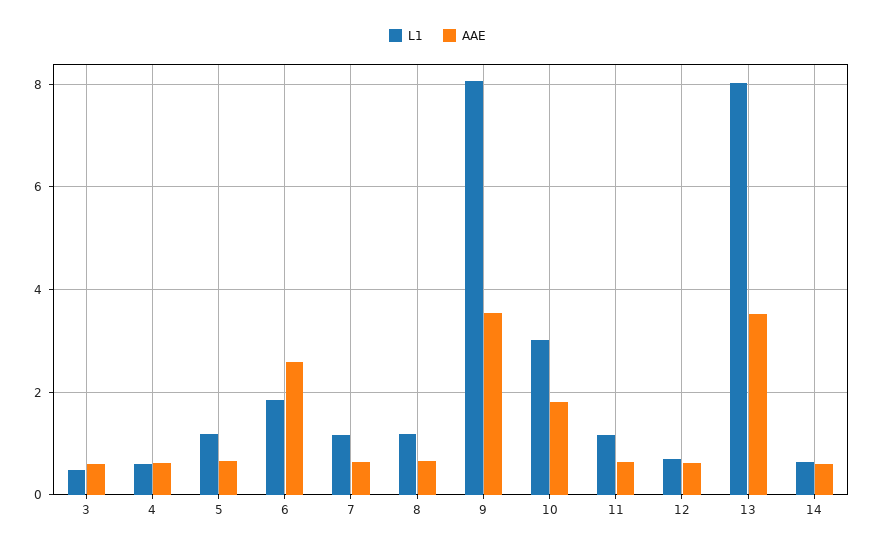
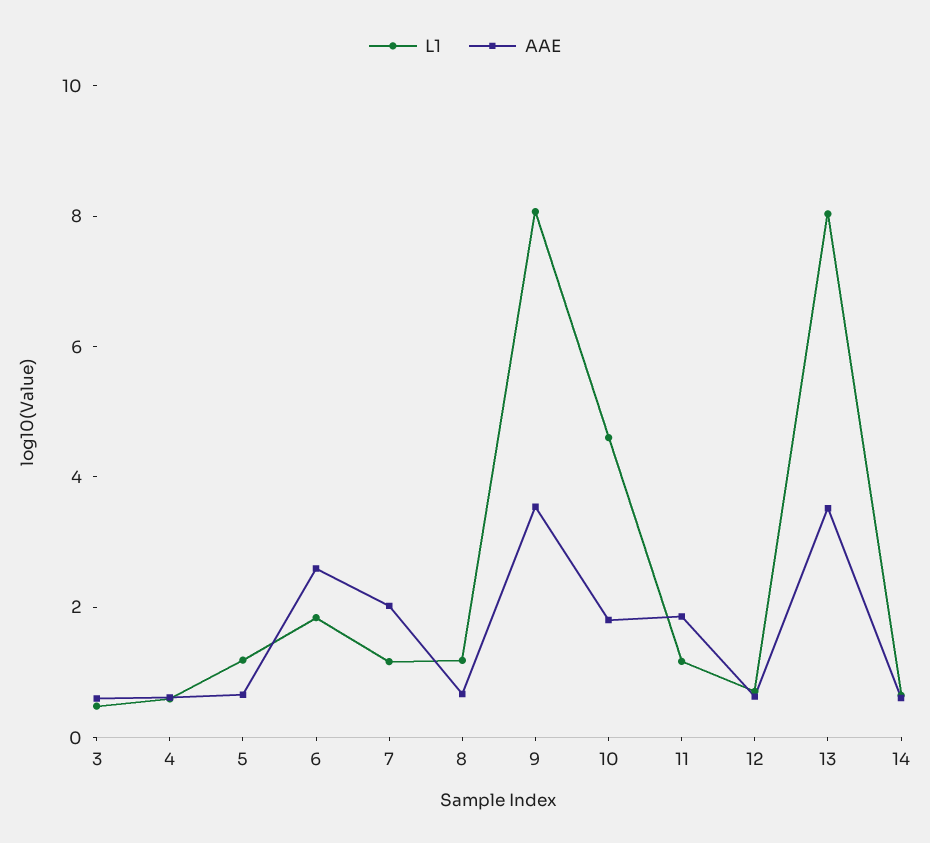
AAE, 7: 0.6 -> 2
L1, 10: 3 -> 4.5
AAE, 11: 0.6 -> 2

